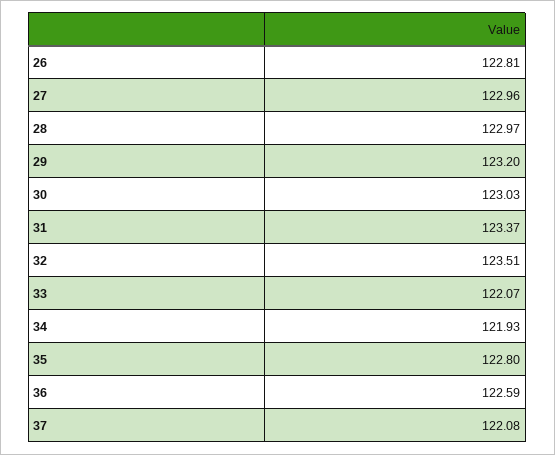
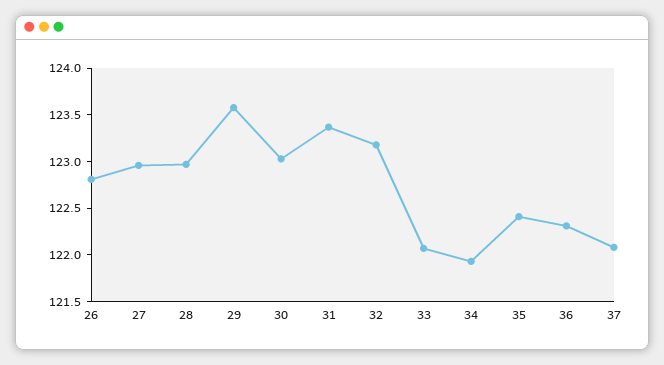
29: 123.2 -> 123.6
32: 123.51 -> 123.2
35: 122.8 -> 122.4
36: 122.59 -> 122.3

